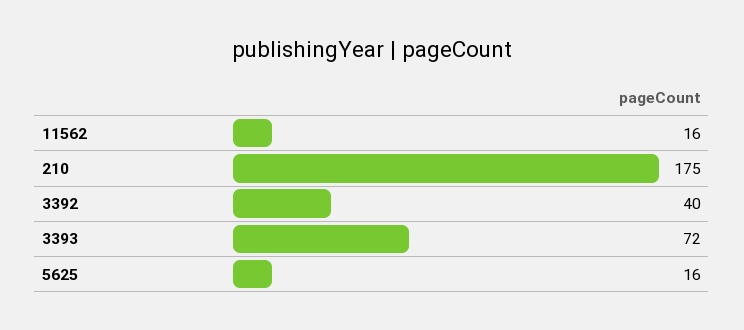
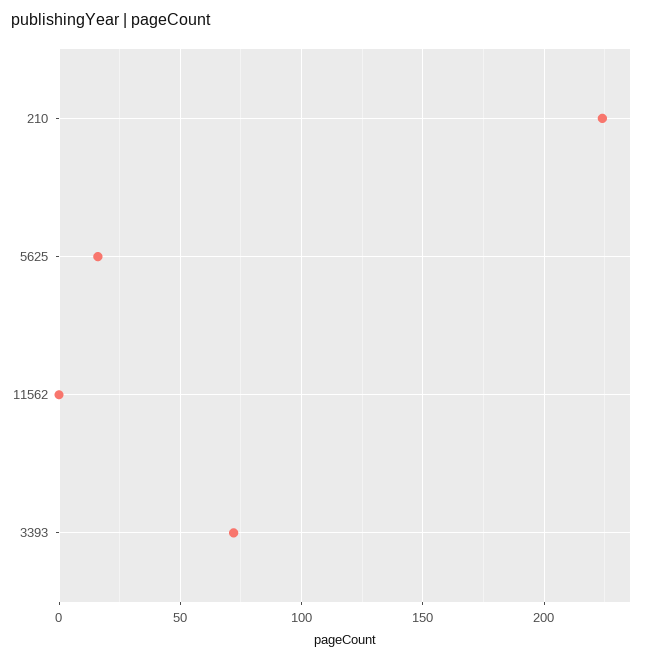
11562: 16 -> 0
210: 175 -> 225
3392: 40 -> none

